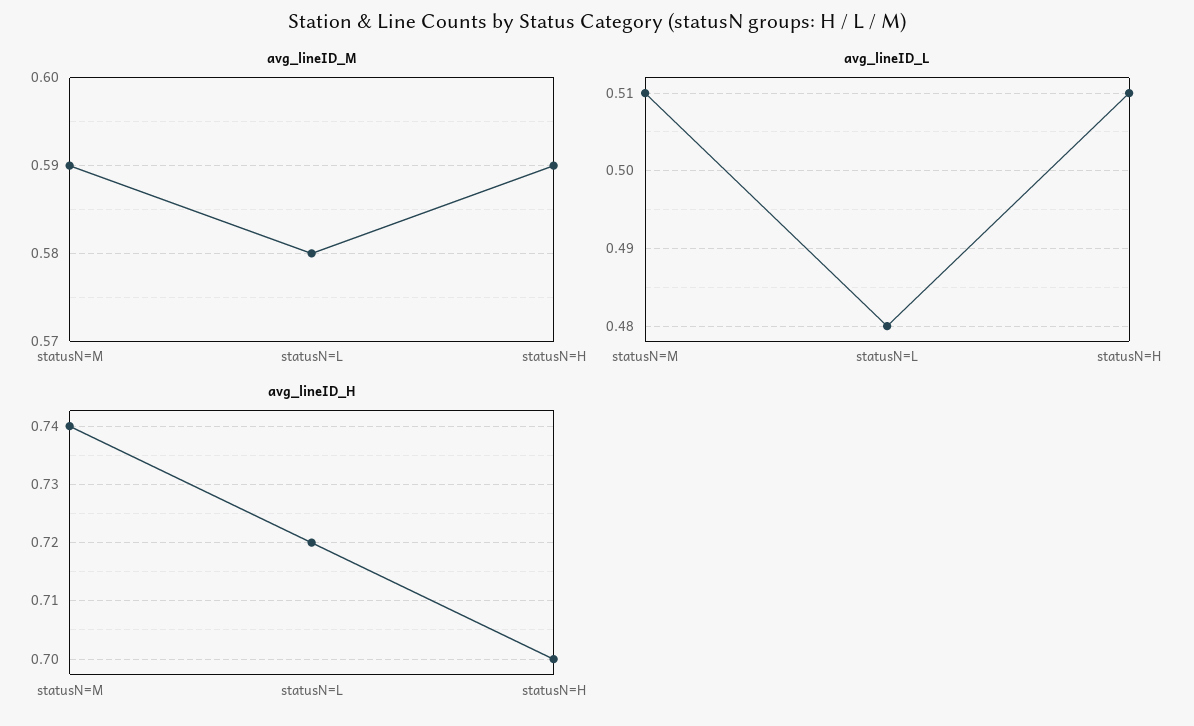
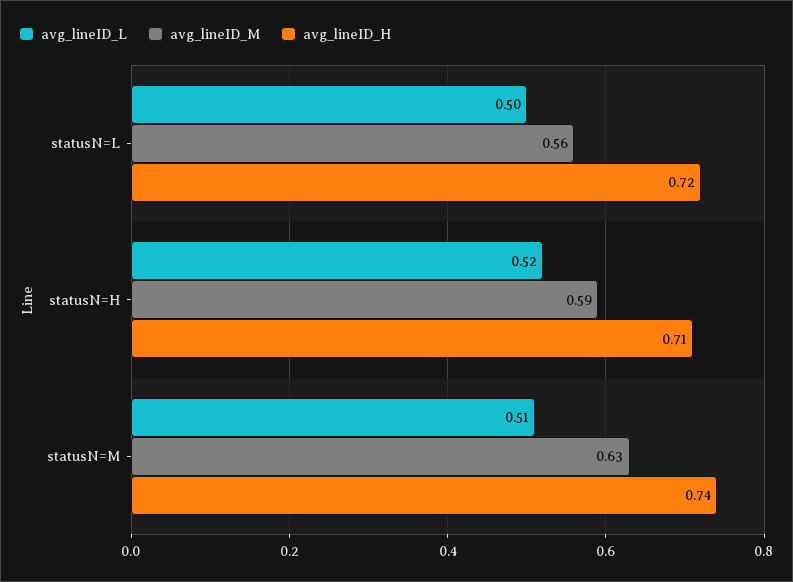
avg_lineID_M, statusN=M: 0.59 -> 0.63
avg_lineID_M, statusN=L: 0.58 -> 0.56
avg_lineID_L, statusN=L: 0.48 -> 0.5
avg_lineID_L, statusN=H: 0.51 -> 0.52
avg_lineID_H, statusN=H: 0.7 -> 0.71

